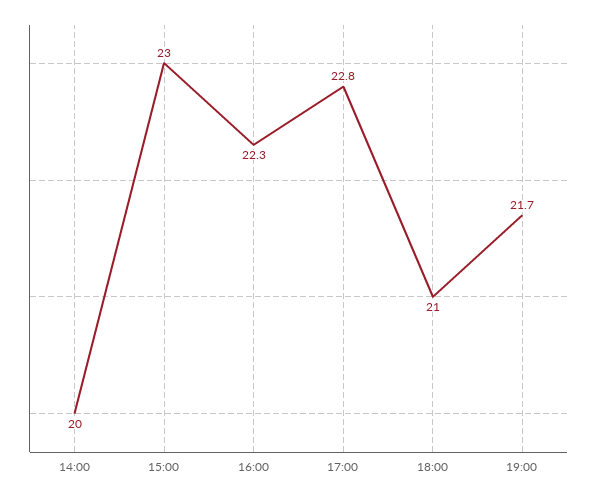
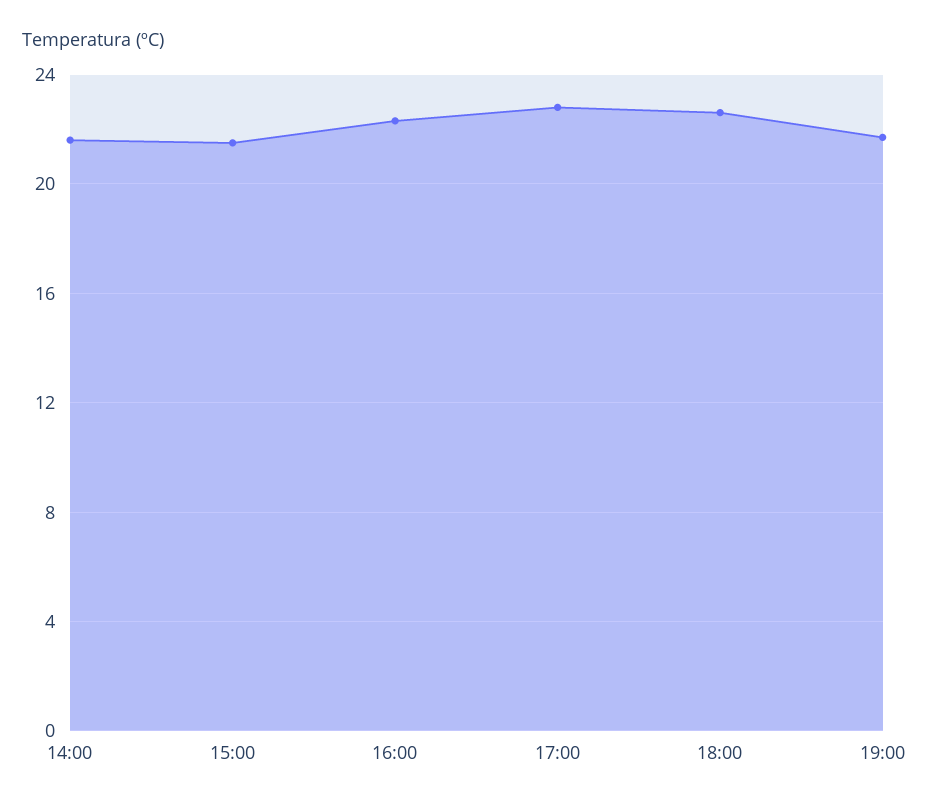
14:00: 20 -> 21.5
15:00: 23 -> 21.5
18:00: 21 -> 22.5

